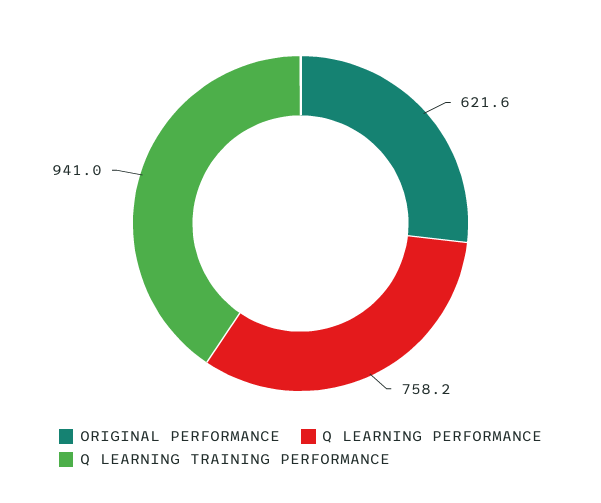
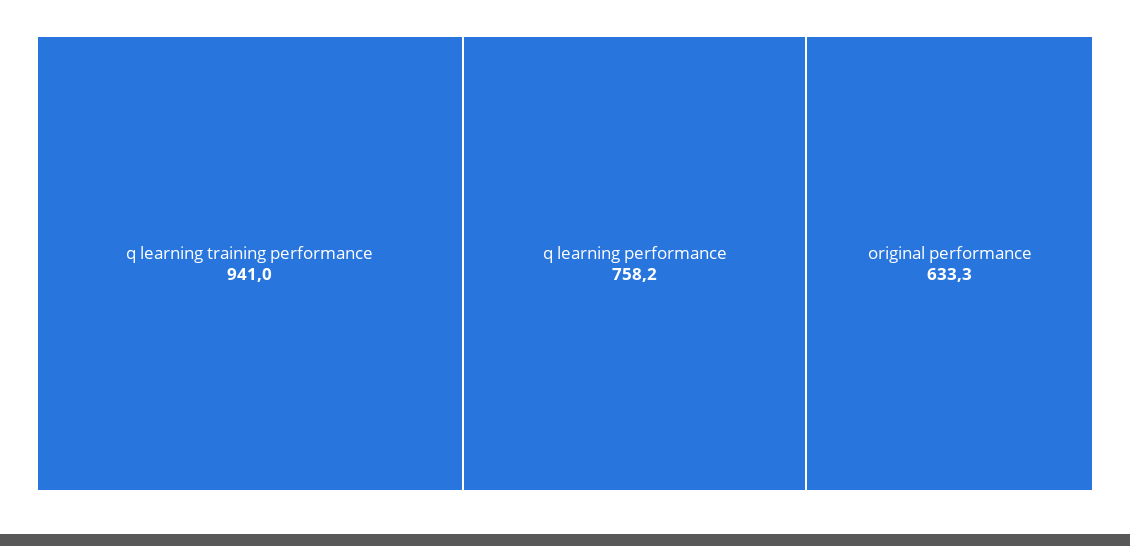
ORIGINAL PERFORMANCE: 621.6 -> 633.3

